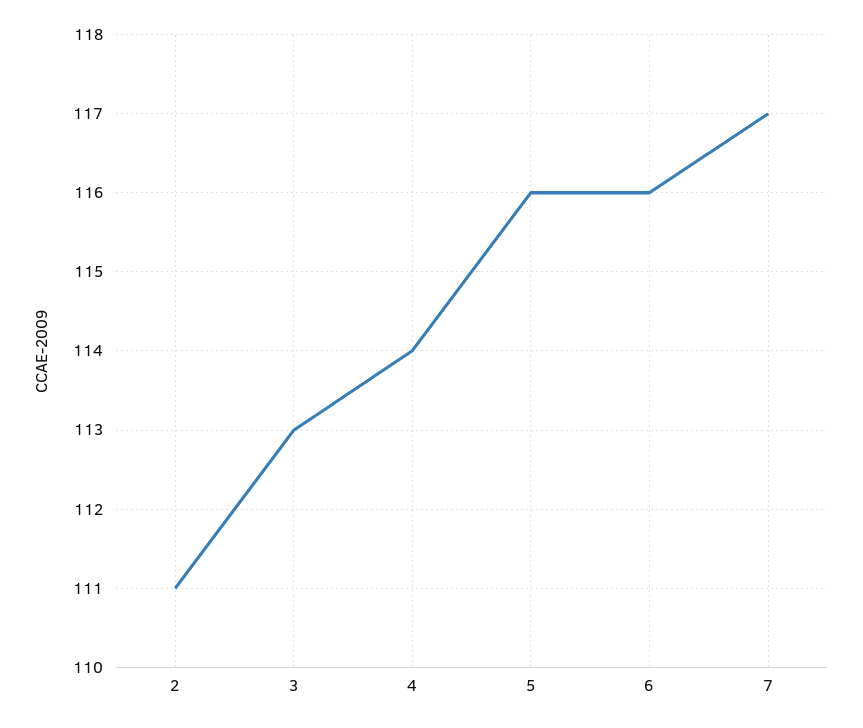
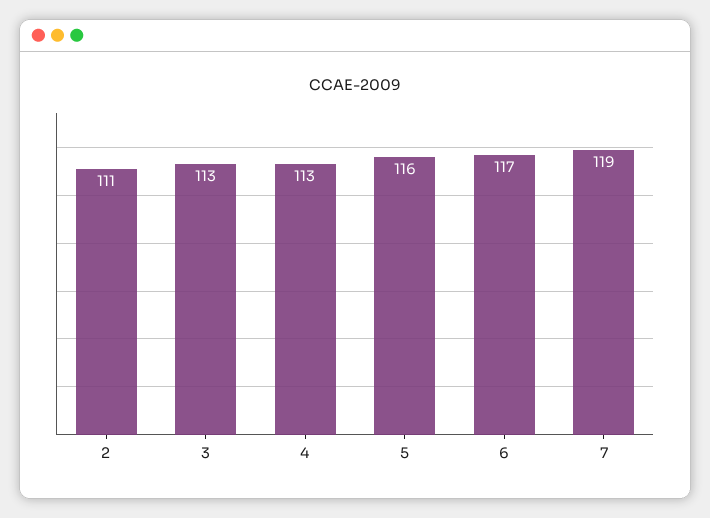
4: 114 -> 113
6: 116 -> 117
7: 117 -> 119

